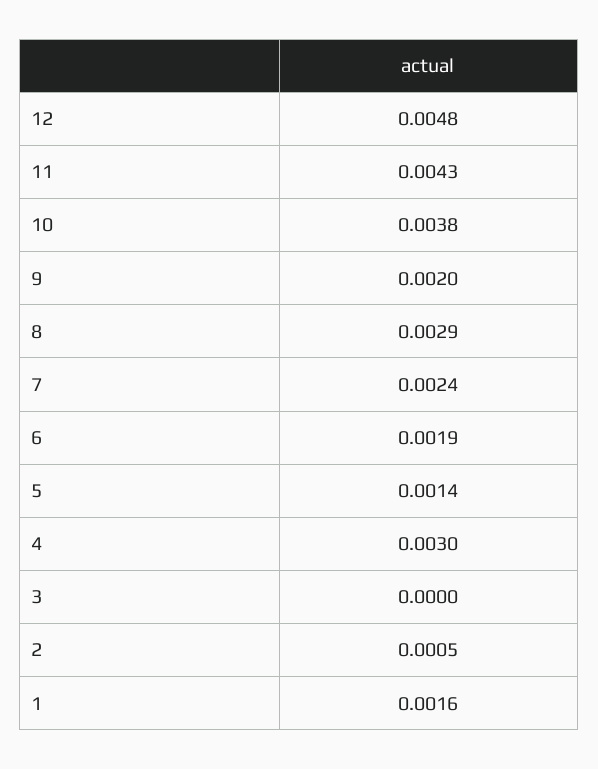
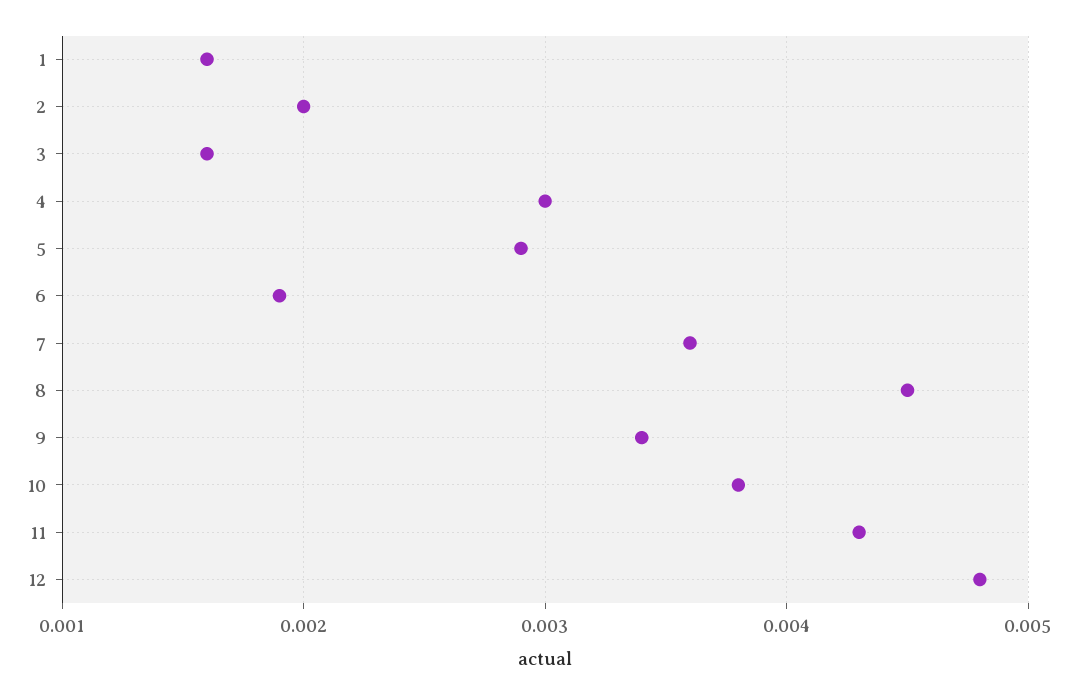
9: 0.002 -> 0.0034
8: 0.0029 -> 0.0045
7: 0.0024 -> 0.0036
5: 0.0014 -> 0.0029
3: 0 -> 0.0016
2: 0.0005 -> 0.002

